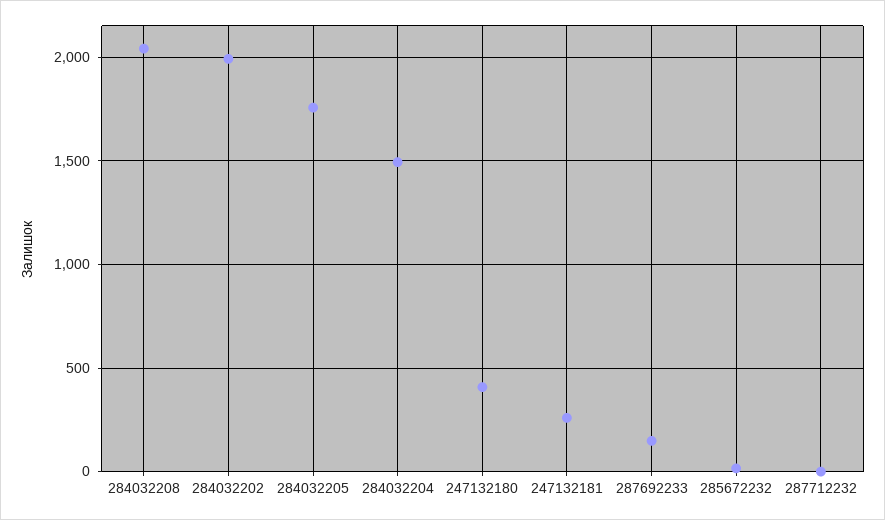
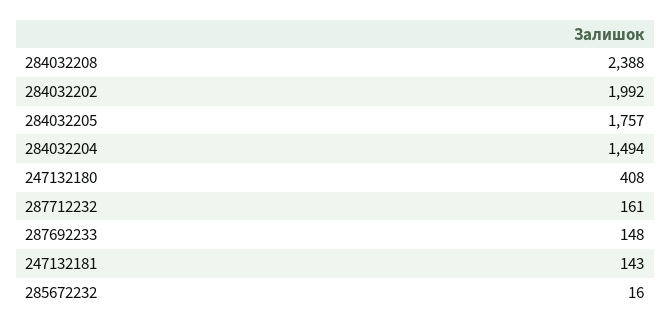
284032208: 2050 -> 2388
247132181: 250 -> 143
287712232: 0 -> 161

